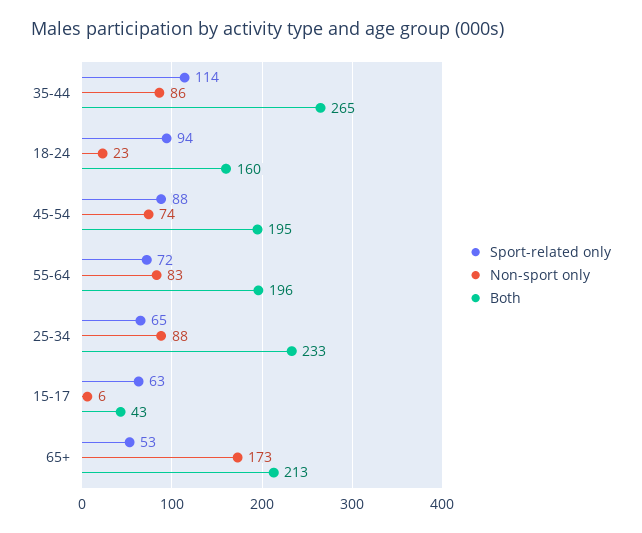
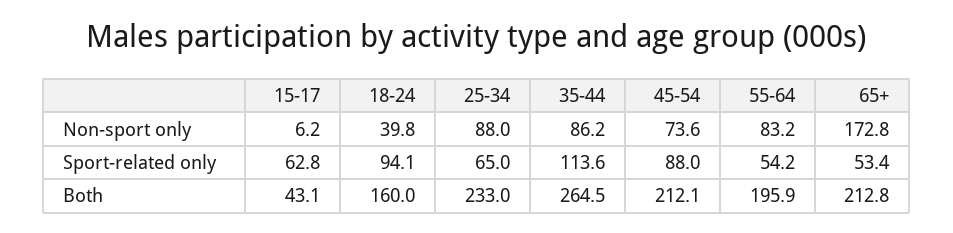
Non-sport only, 18-24: 23 -> 39.8
Both, 45-54: 195 -> 212.1
Sport-related only, 55-64: 72 -> 54.2

